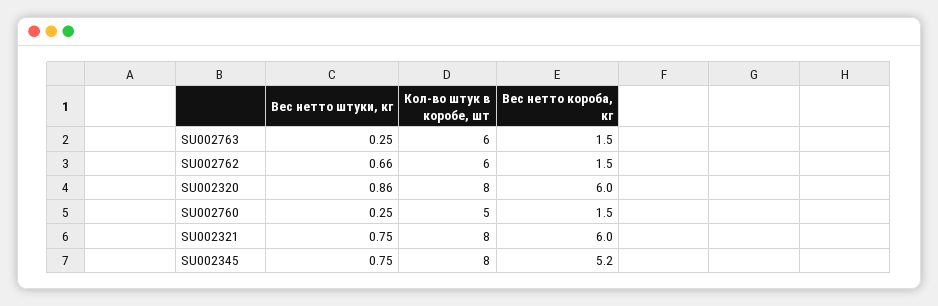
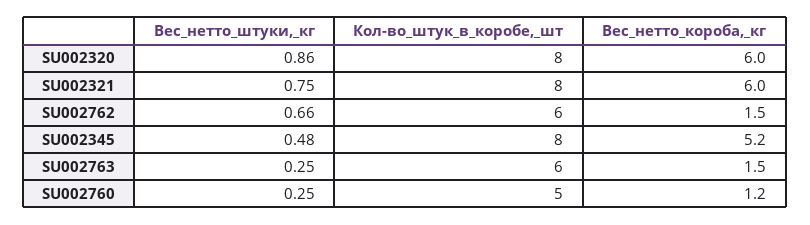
Вес нетто короба, кг, SU002760: 1.5 -> 1.2
Вес нетто штуки, кг, SU002345: 0.75 -> 0.48

